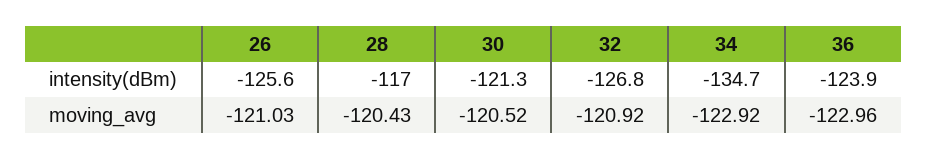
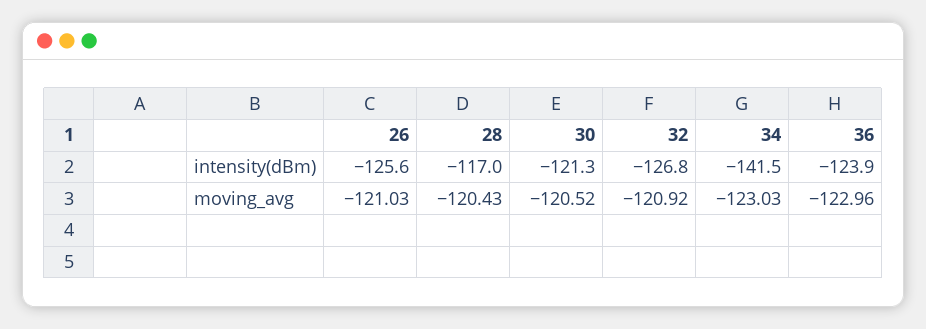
34, intensity(dBm): -134.7 -> -141.5
34, moving_avg: -122.92 -> -123.03

